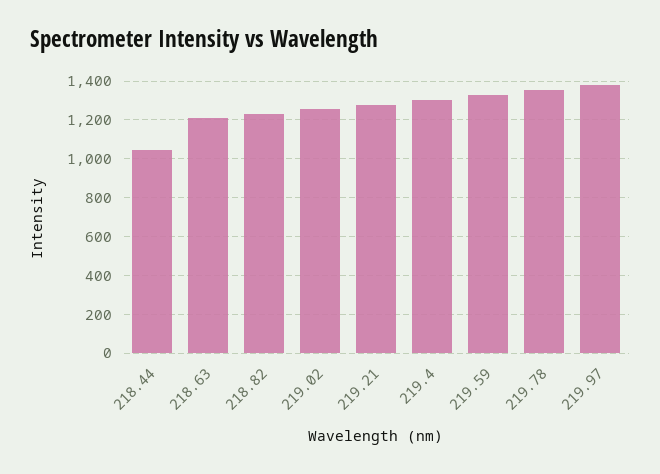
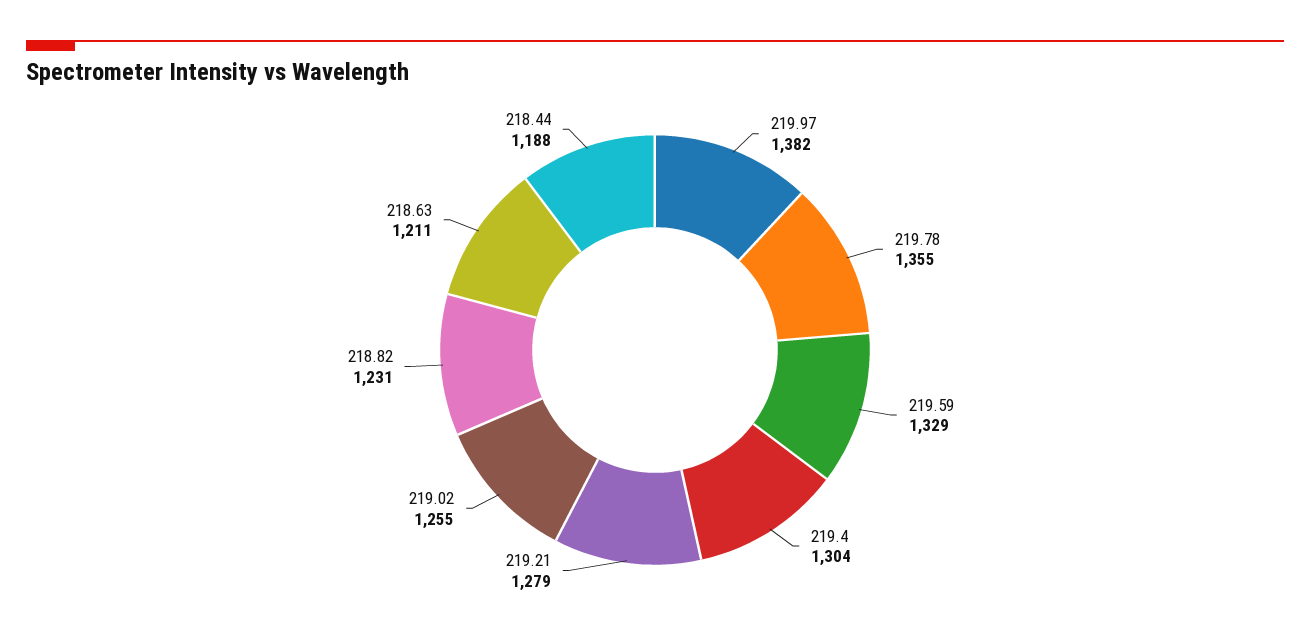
218.44: 1050 -> 1188

